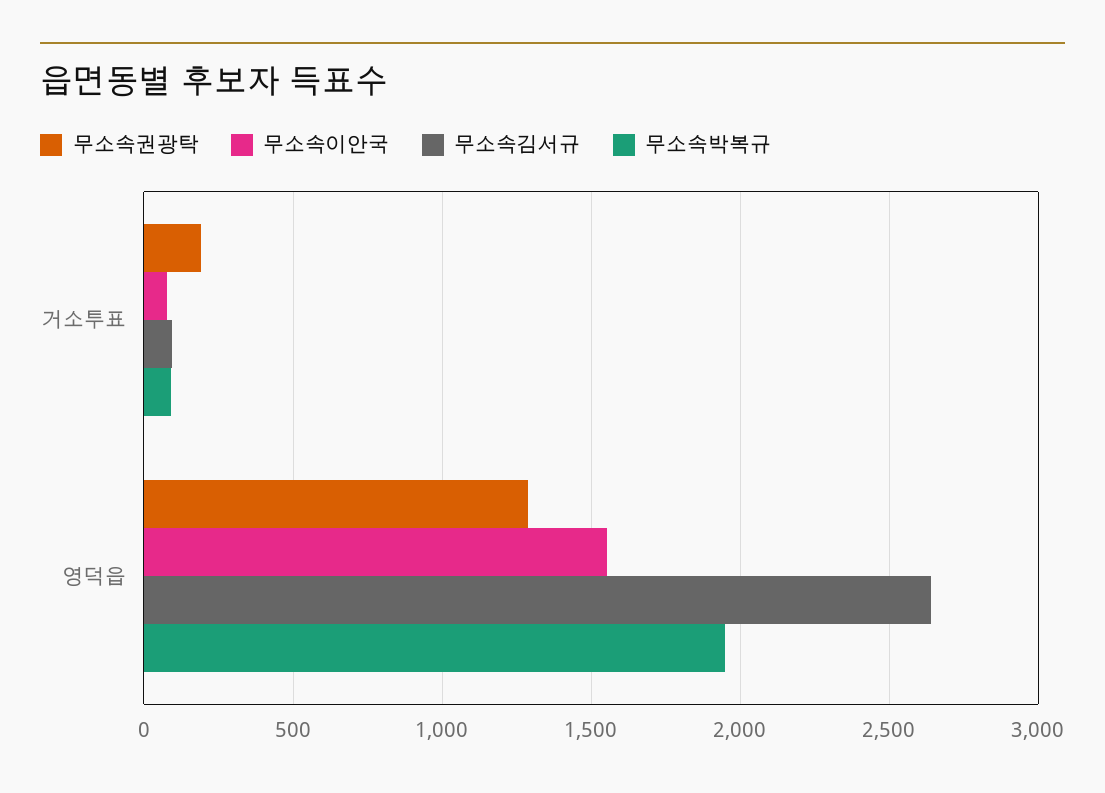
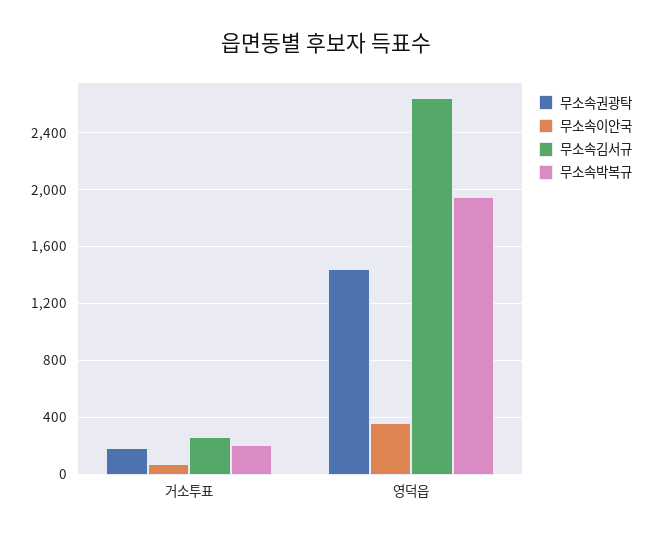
무소속김서규, 거소투표: 100 -> 250
무소속박복규, 거소투표: 100 -> 200
무소속권광탁, 영덕읍: 1300 -> 1450
무소속이안국, 영덕읍: 1550 -> 350

